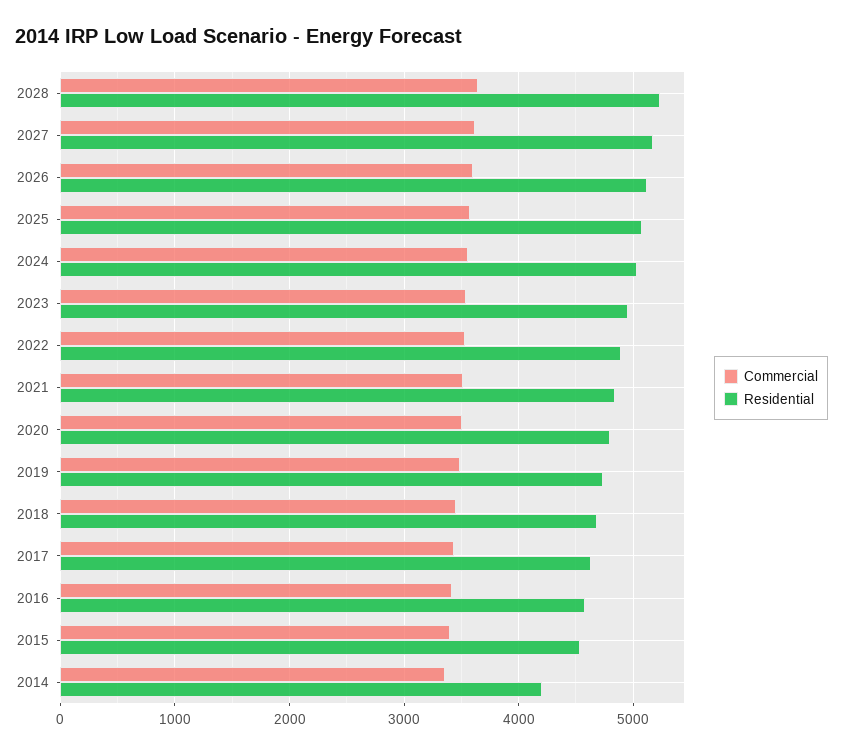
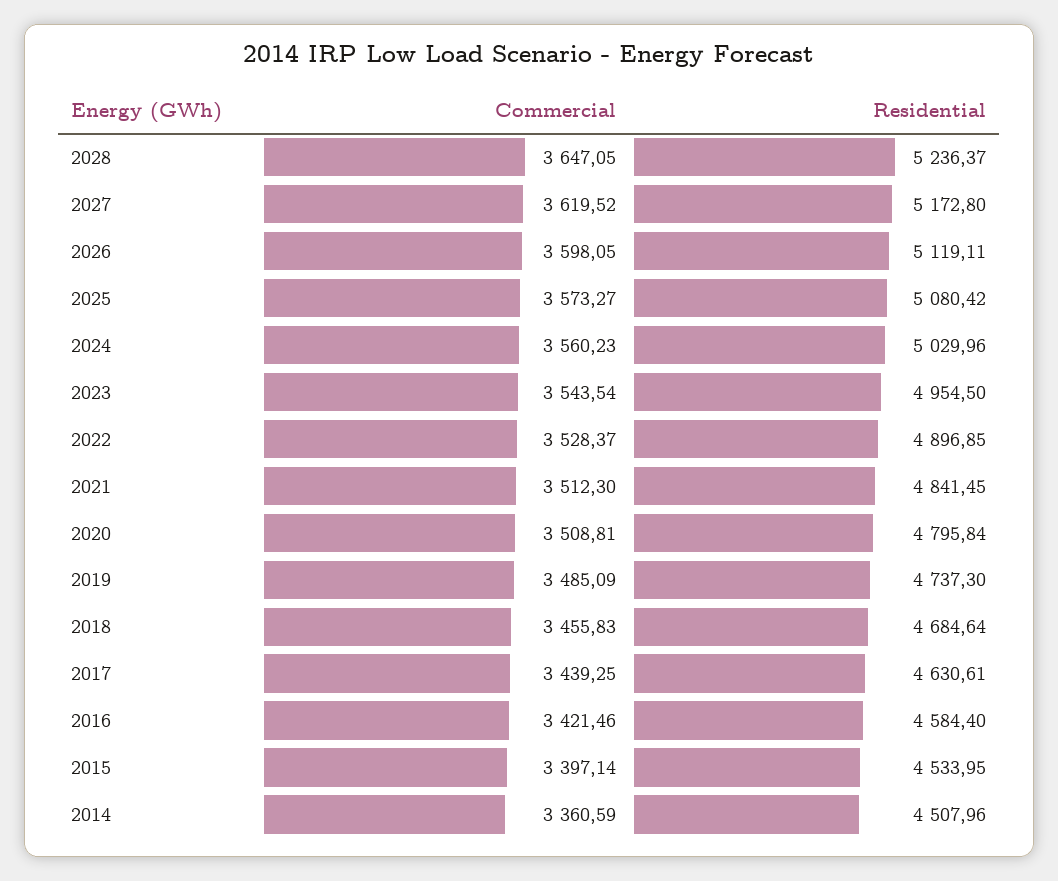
Residential, 2014: 4200 -> 4507.96

